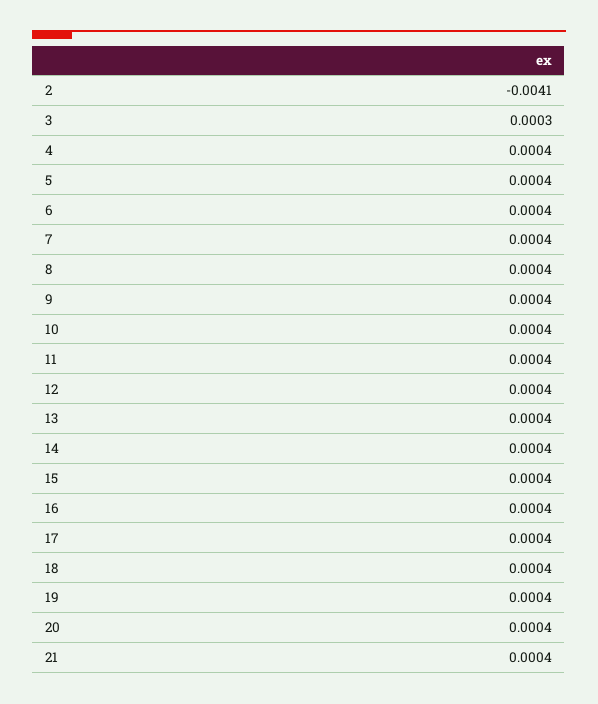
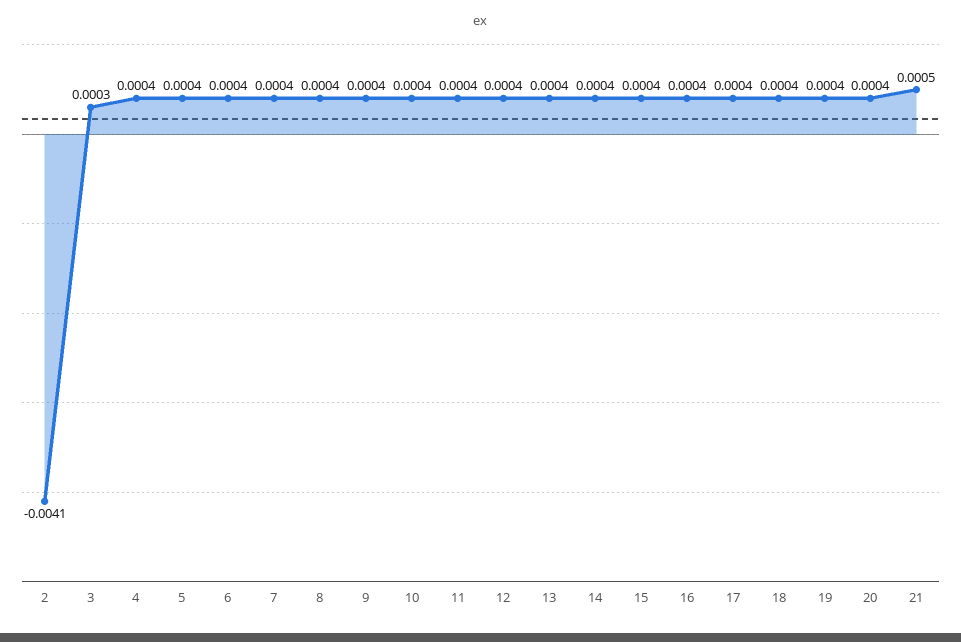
21: 0.0004 -> 0.0005

